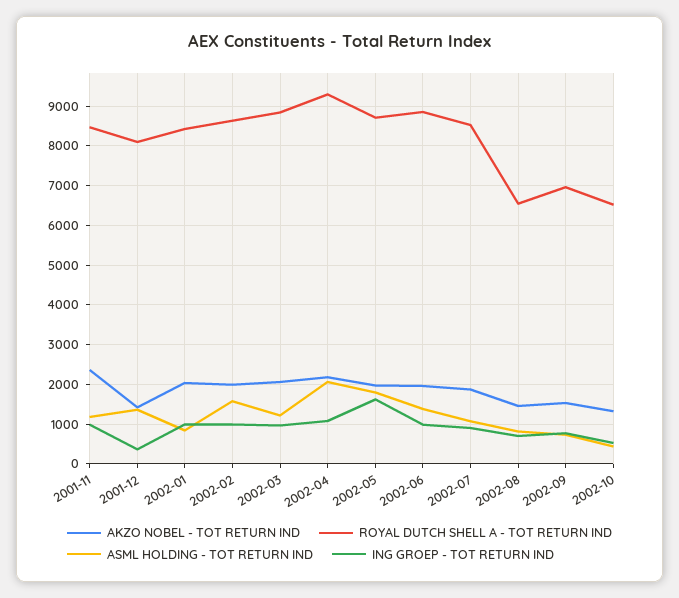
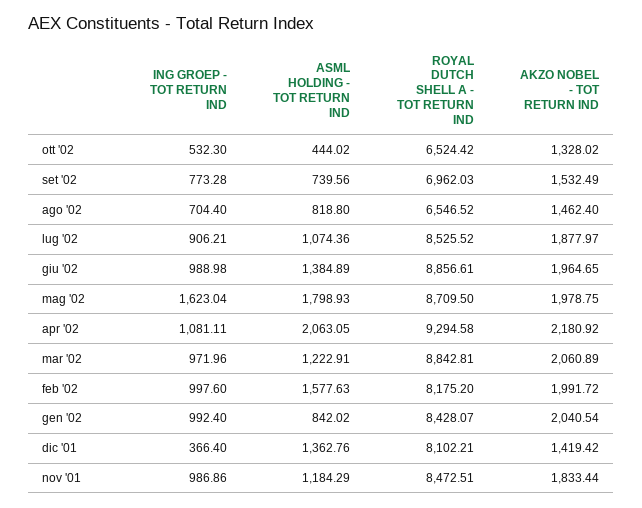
AKZO NOBEL - TOT RETURN IND, 2001-11: 2400 -> 1833.44
ROYAL DUTCH SHELL A - TOT RETURN IND, 2002-02: 8600 -> 8175.2

